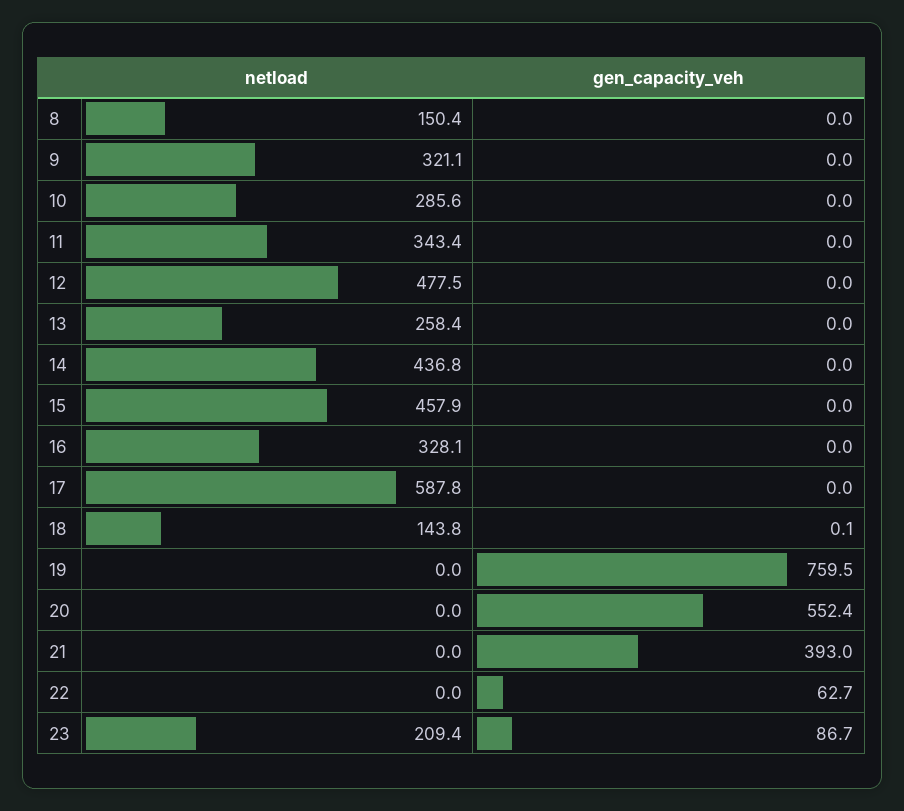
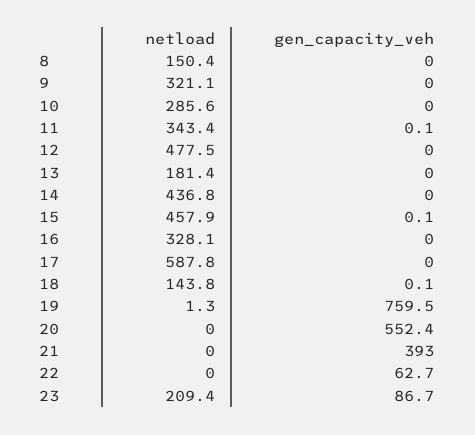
gen_capacity_veh, 11: 0 -> 0.1
netload, 13: 258.4 -> 181.4
gen_capacity_veh, 15: 0 -> 0.1
netload, 19: 0 -> 1.3

